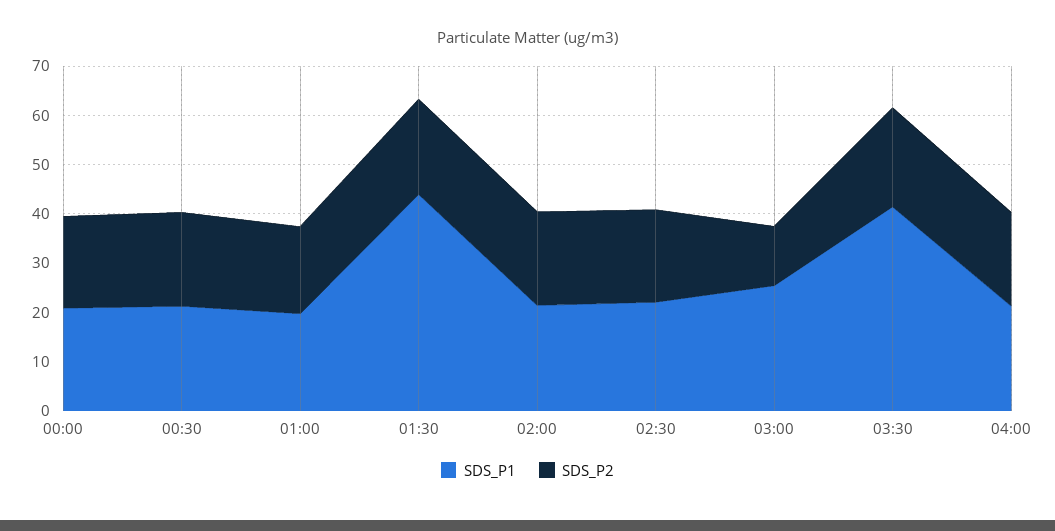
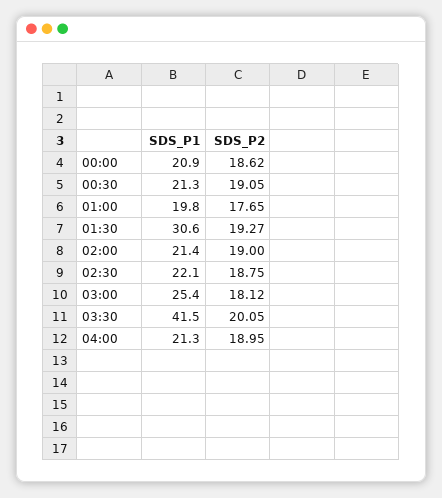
SDS_P1, 01:30: 44 -> 30.6
SDS_P2, 03:00: 12 -> 18.12

